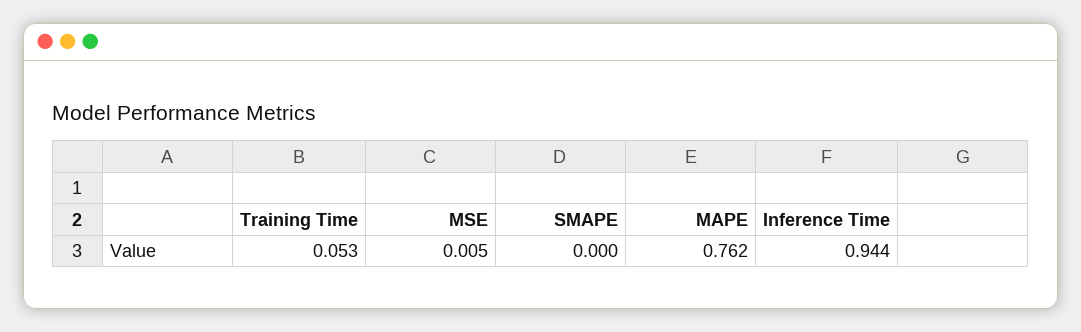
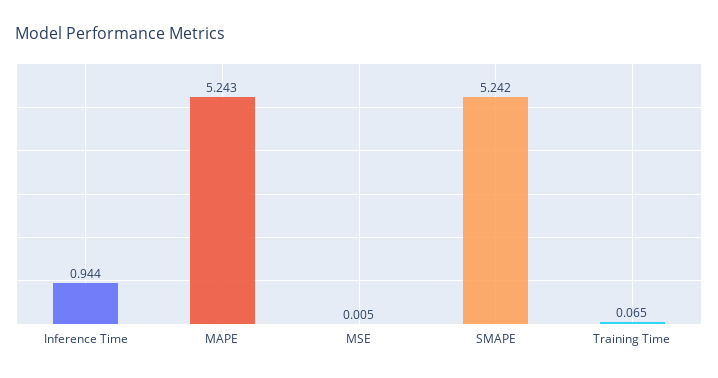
Training Time: 0.053 -> 0.065
SMAPE: 0 -> 5.242
MAPE: 0.762 -> 5.243

